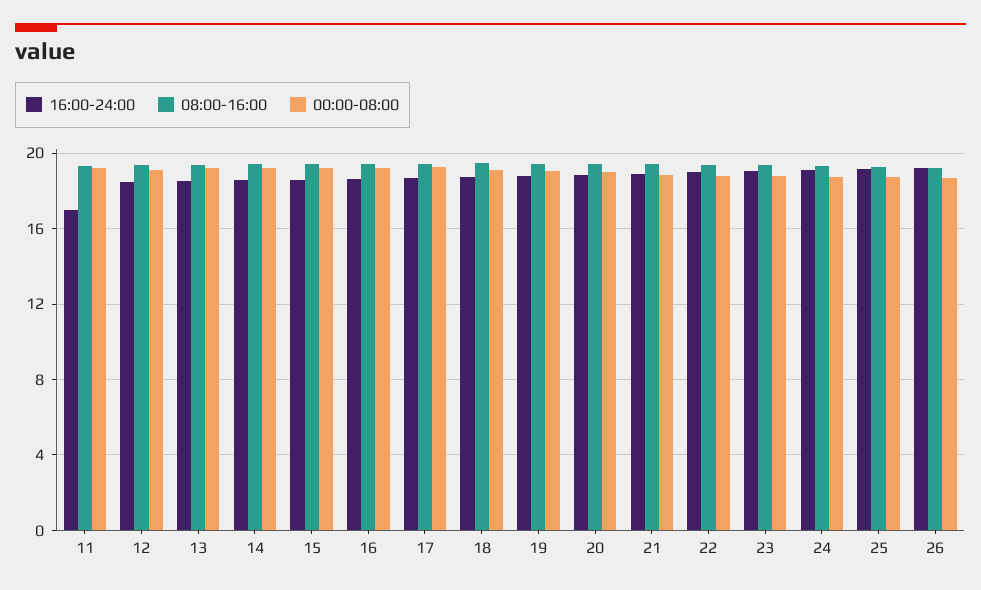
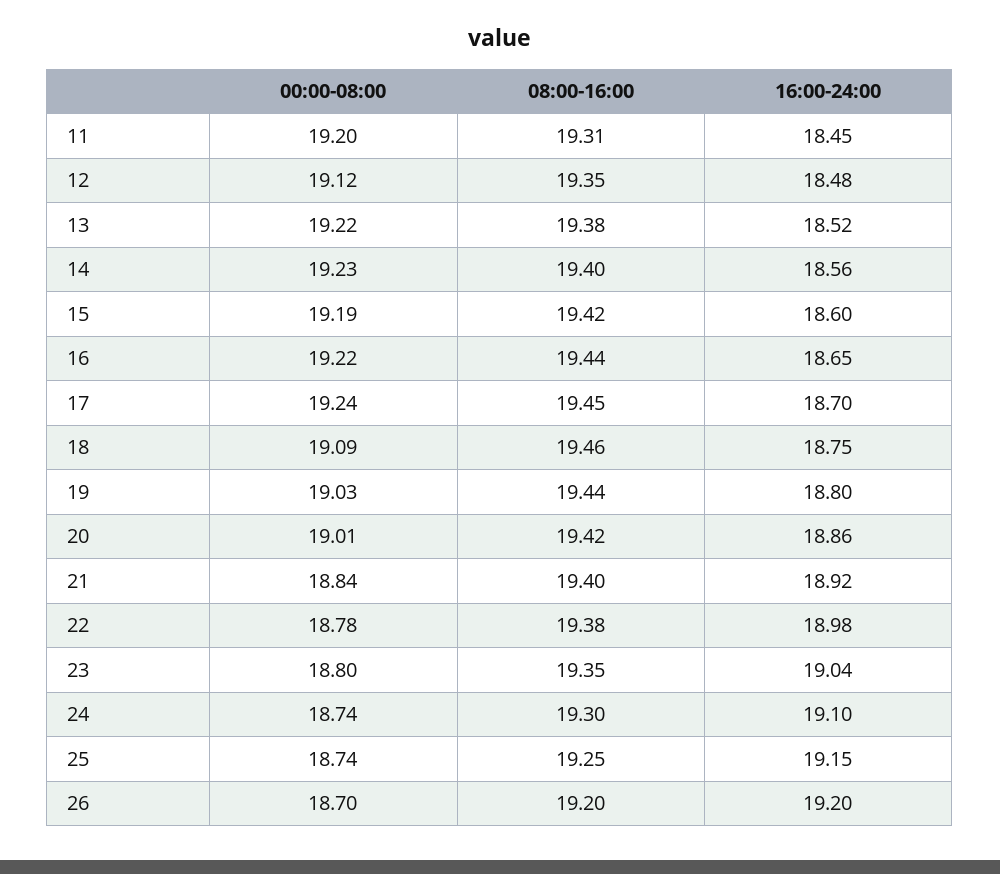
16:00-24:00, 11: 17 -> 18.45

